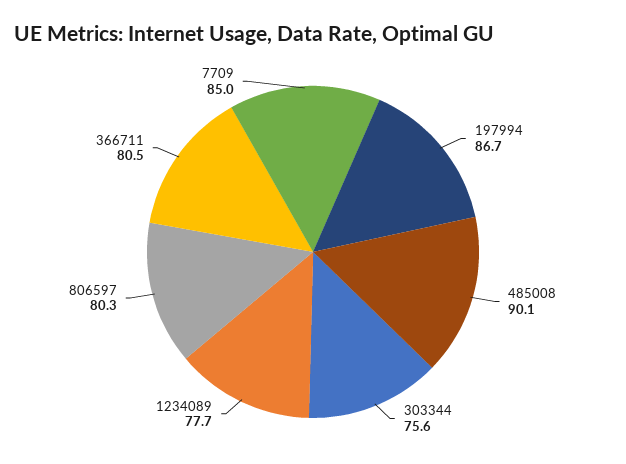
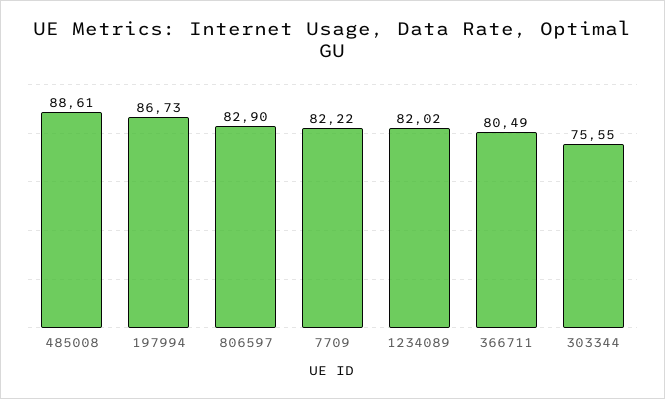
485008: 90.1 -> 88.61
1234089: 77.7 -> 82.02
806597: 80.3 -> 82.9
7709: 85 -> 82.22

